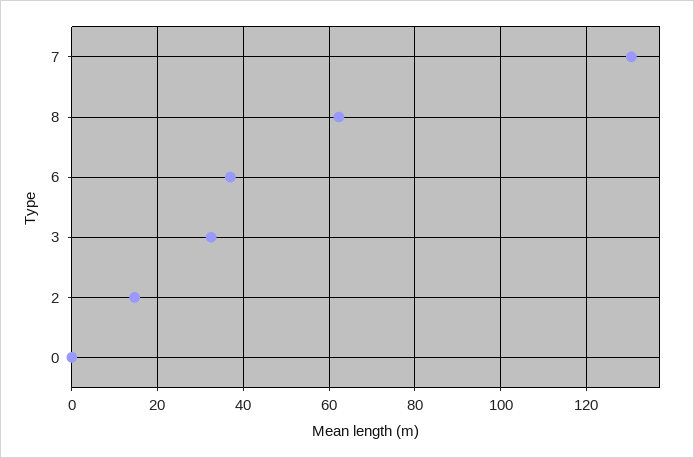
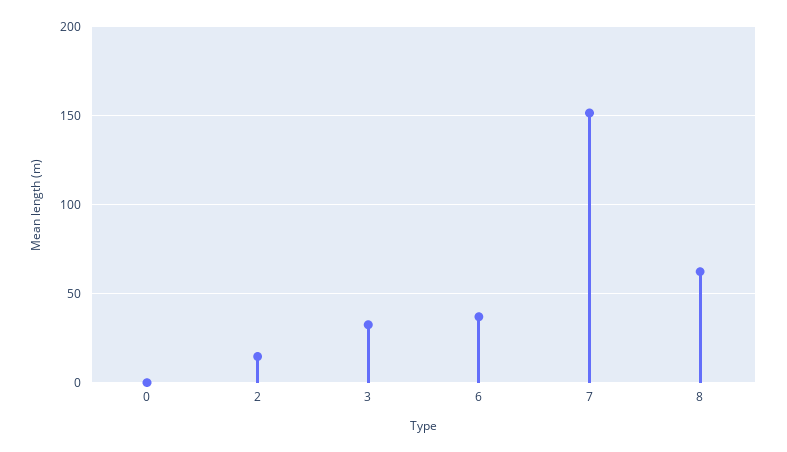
7: 130 -> 150

